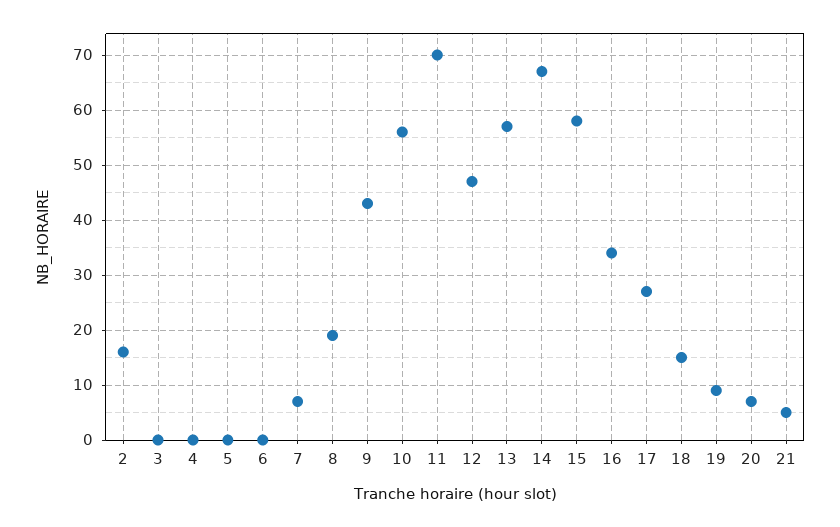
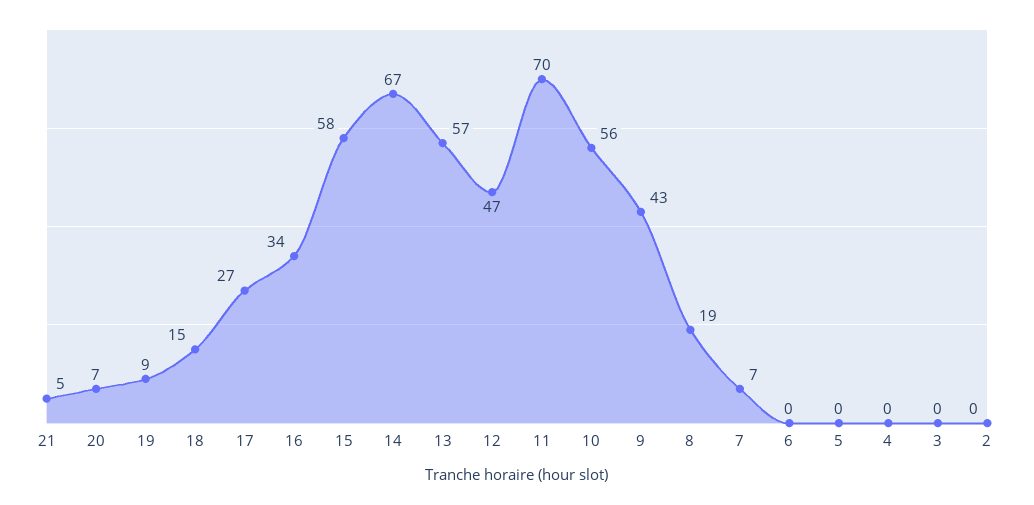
2: 15 -> 0

